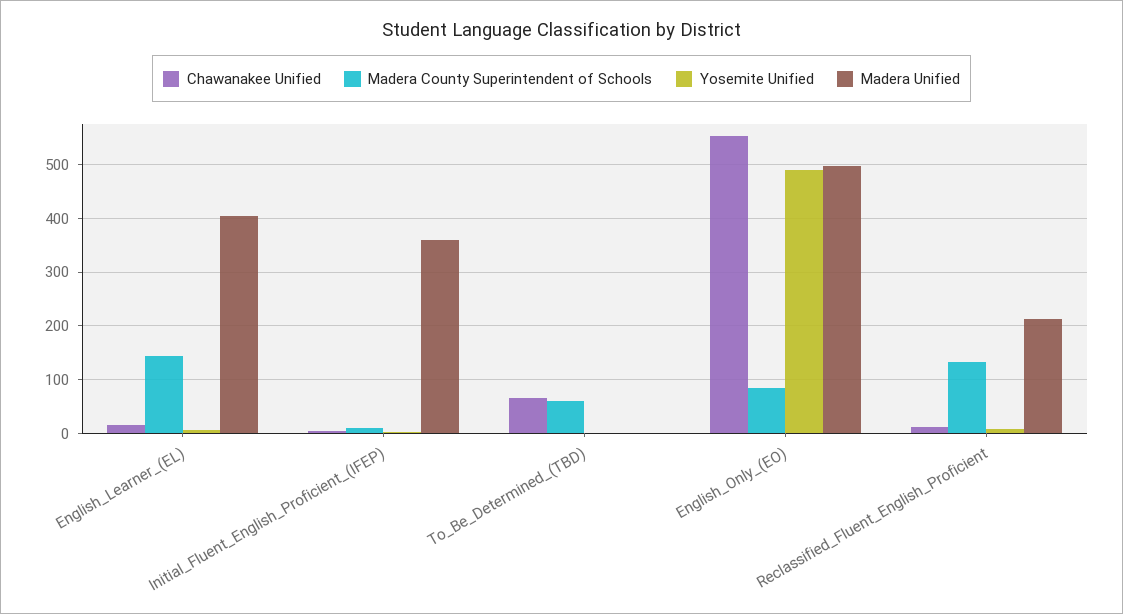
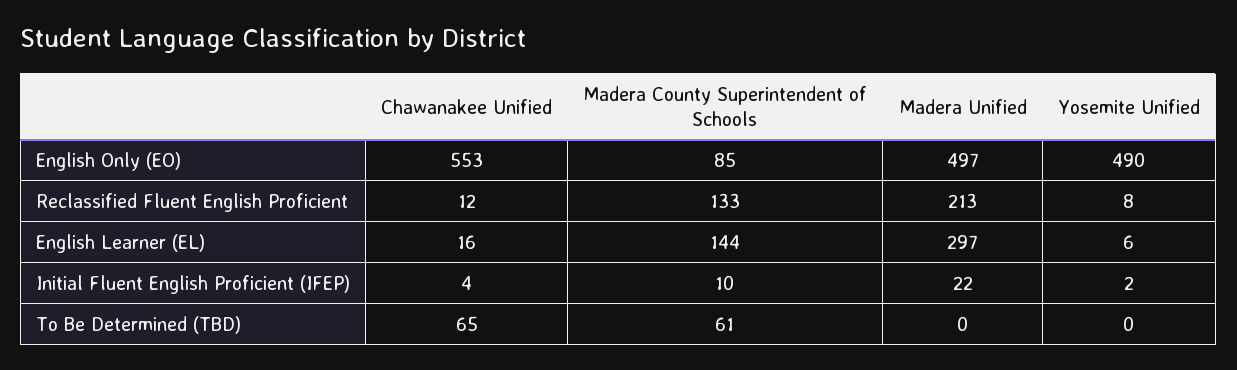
Madera Unified, English_Learner_(EL): 400 -> 297
Madera Unified, Initial_Fluent_English_Proficient_(IFEP): 360 -> 22

